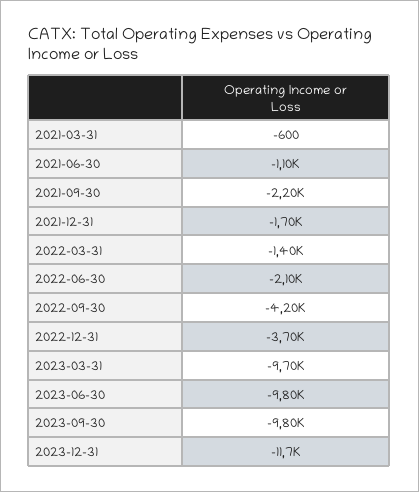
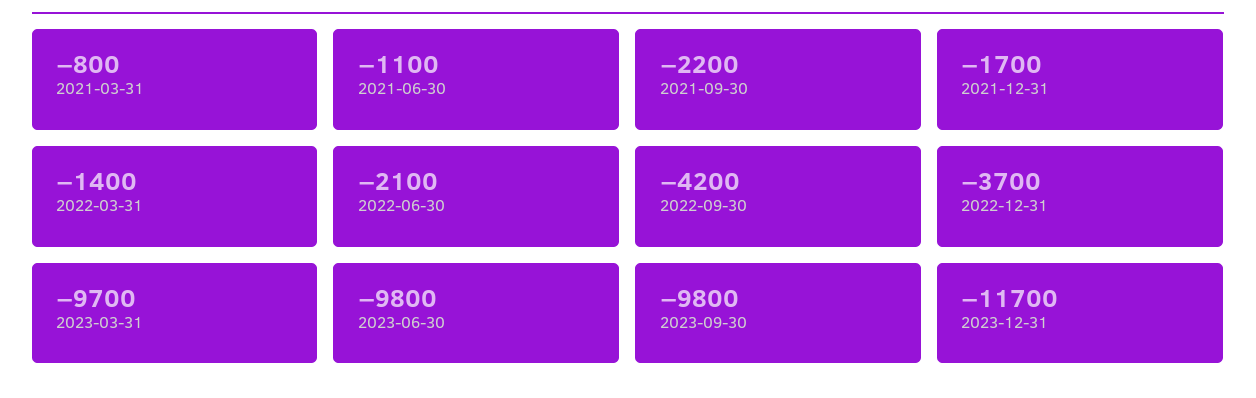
2021-03-31: -600 -> -800

